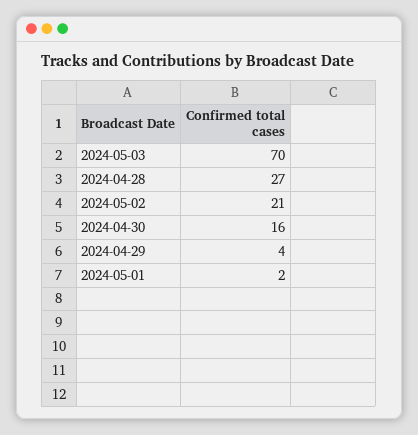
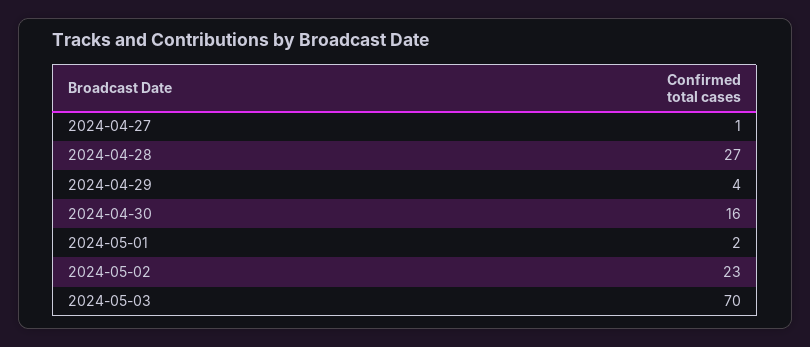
2024-05-02: 21 -> 23
2024-04-27: none -> 1

